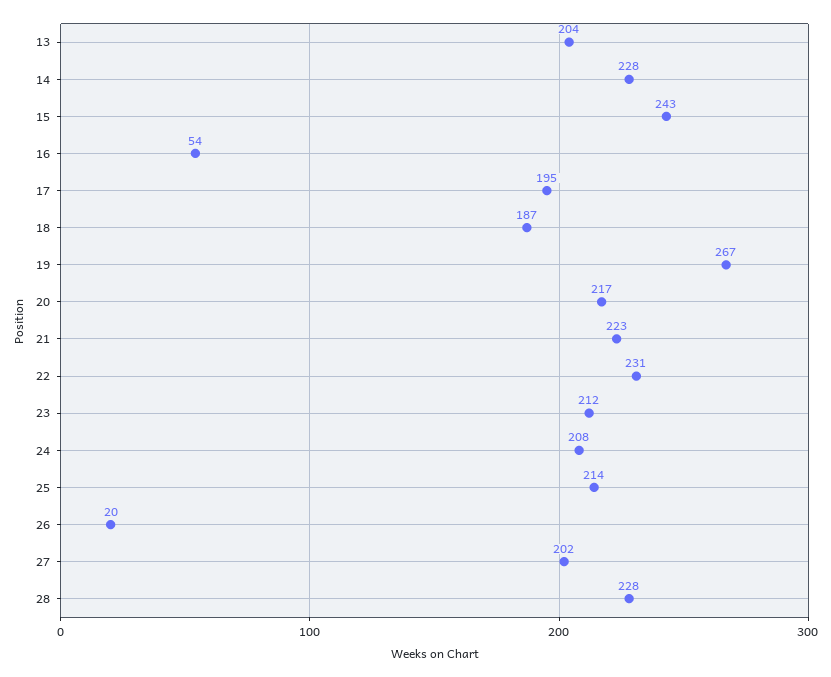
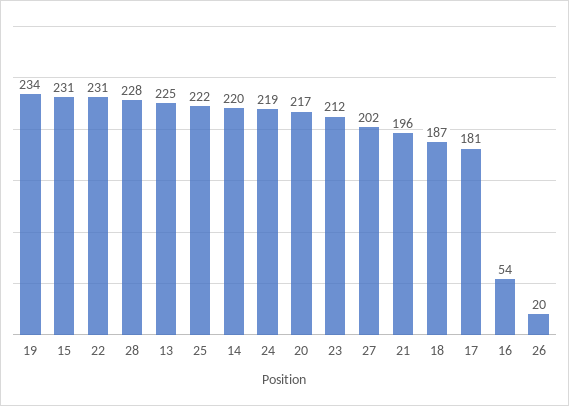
13: 204 -> 225
14: 228 -> 220
15: 243 -> 231
17: 195 -> 181
19: 267 -> 234
21: 223 -> 196
24: 208 -> 219
25: 214 -> 222

